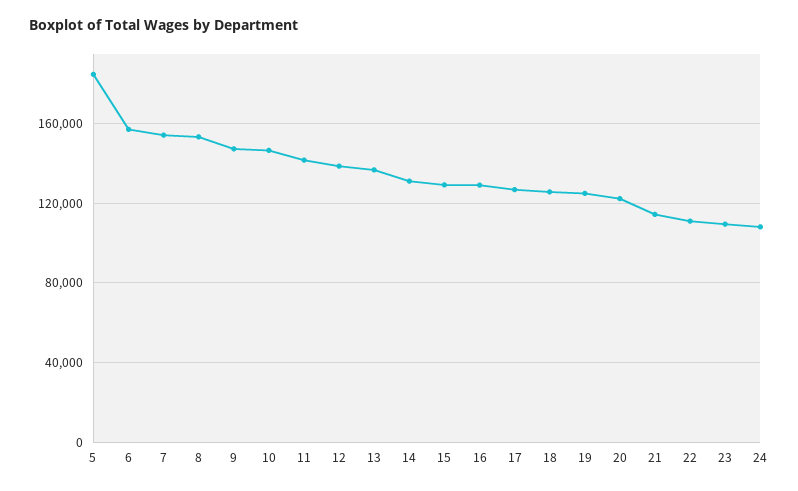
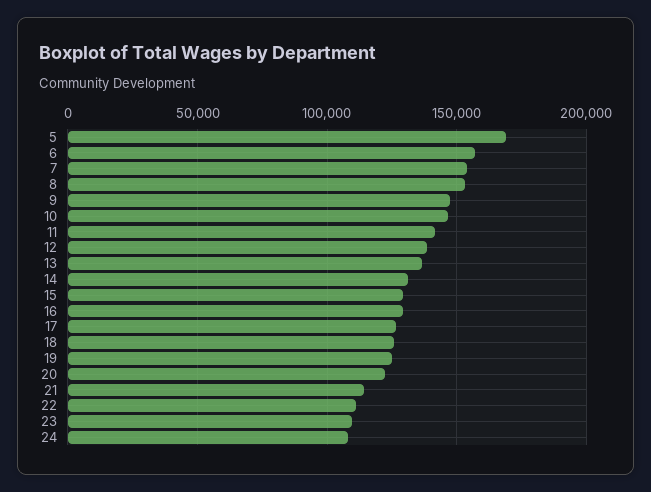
5: 185000 -> 170000

